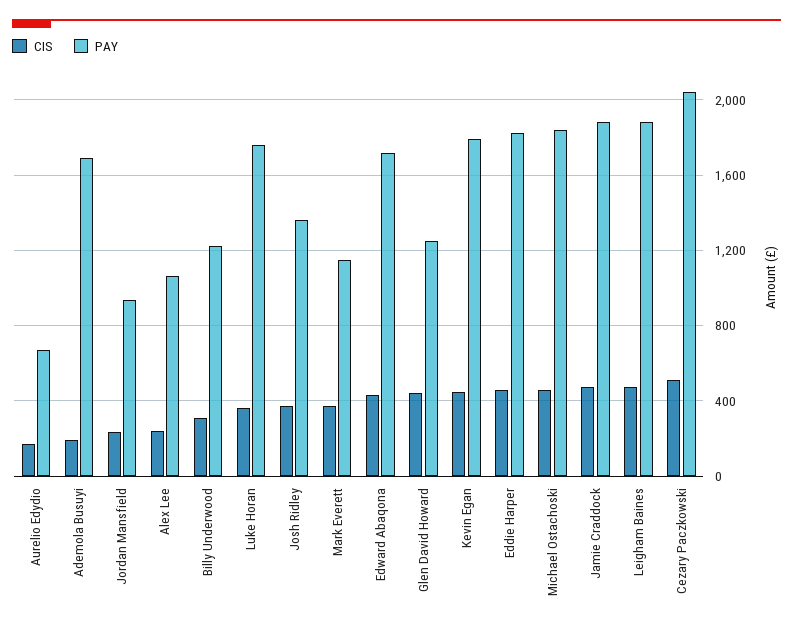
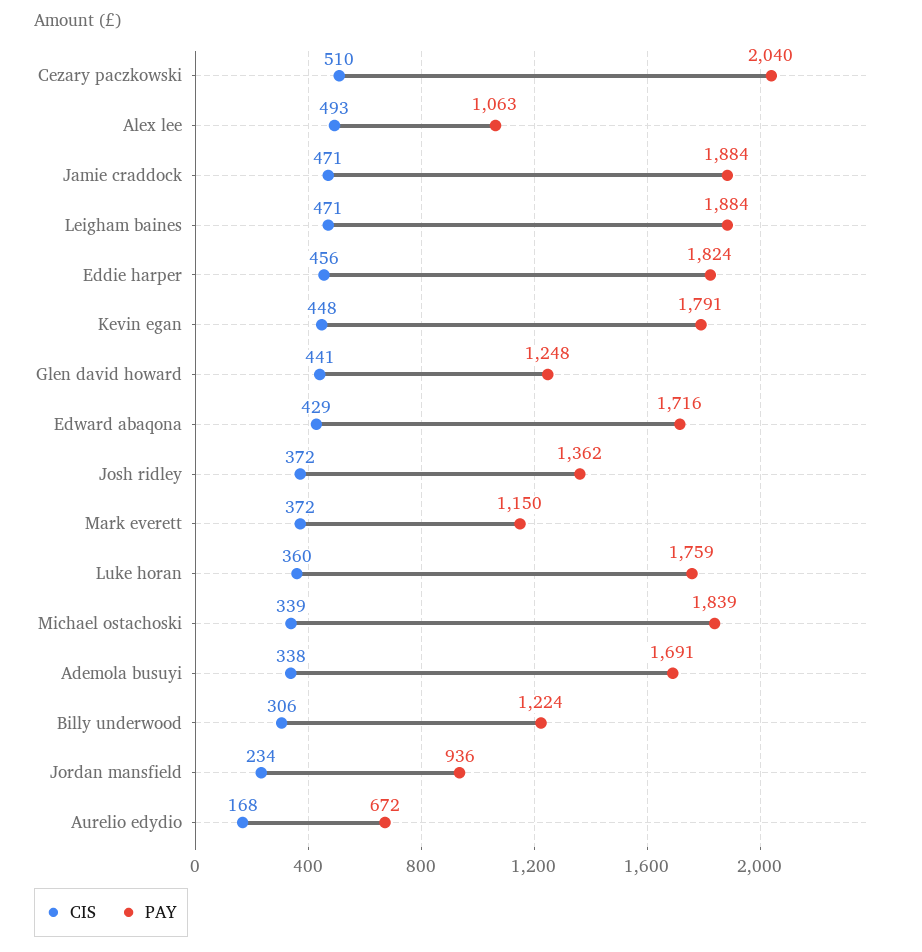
CIS, Ademola Busuyi: 200 -> 338
CIS, Alex Lee: 250 -> 493
CIS, Michael Ostachoski: 450 -> 339

